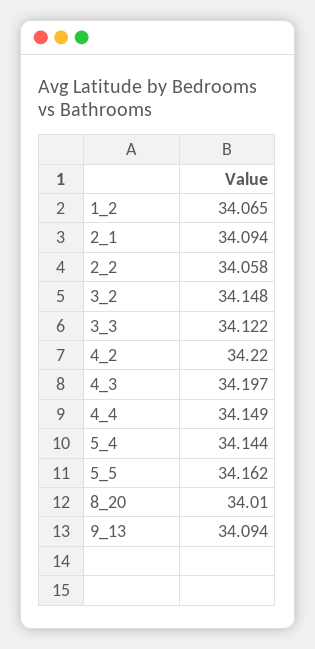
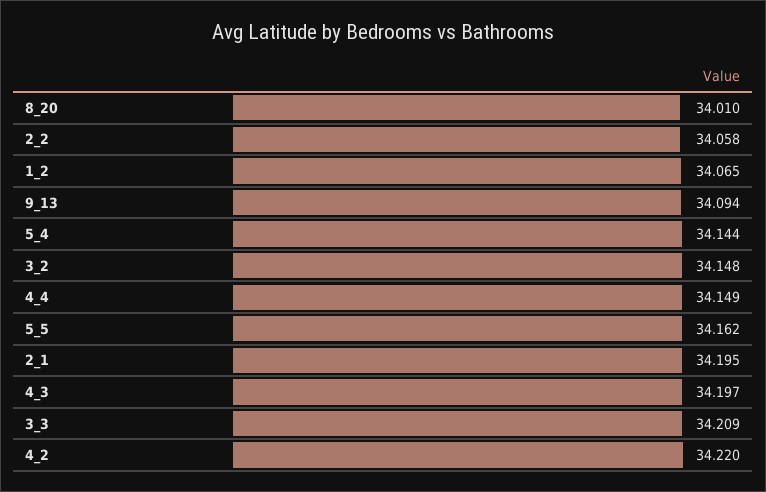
2_1: 34.094 -> 34.195
3_3: 34.122 -> 34.209

